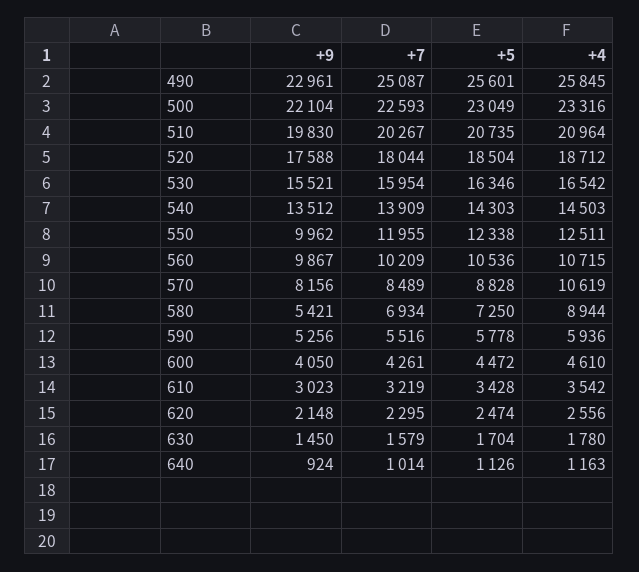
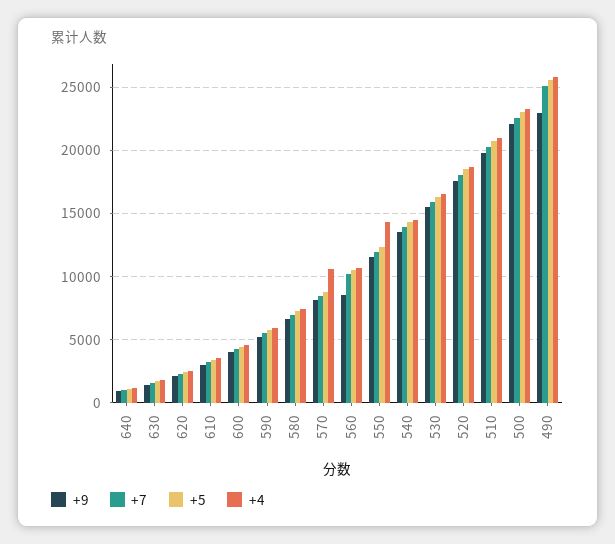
+9, 550: 9962 -> 11500
+4, 550: 12511 -> 14500
+9, 560: 9867 -> 8500
+9, 580: 5421 -> 6500
+4, 580: 8944 -> 7500

